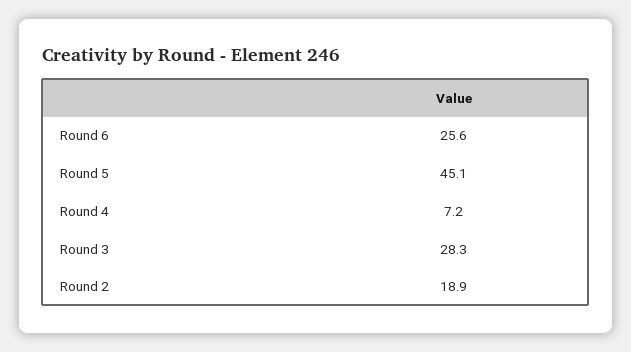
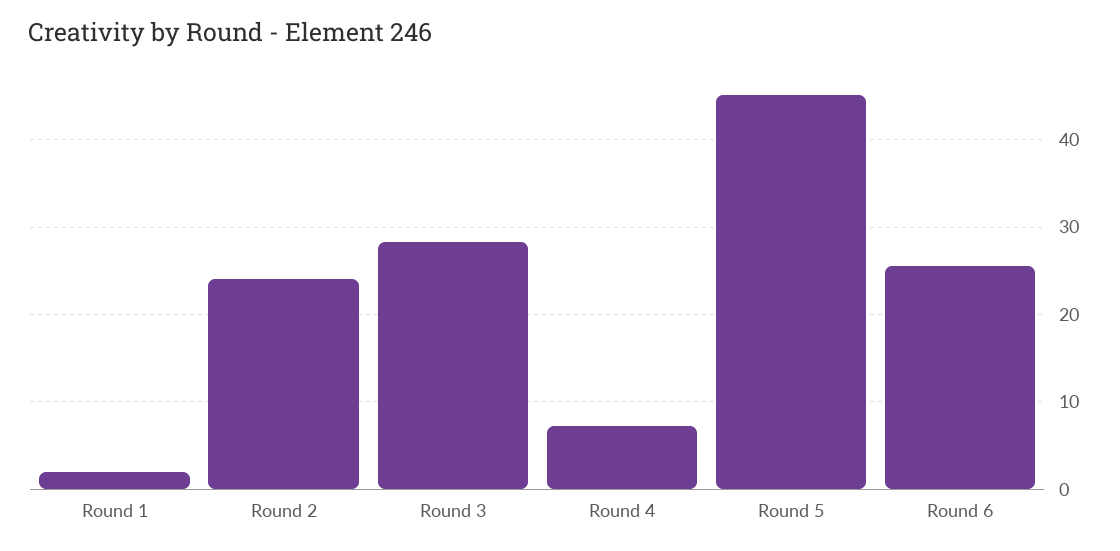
Round 2: 18.9 -> 24
Round 1: none -> 2

